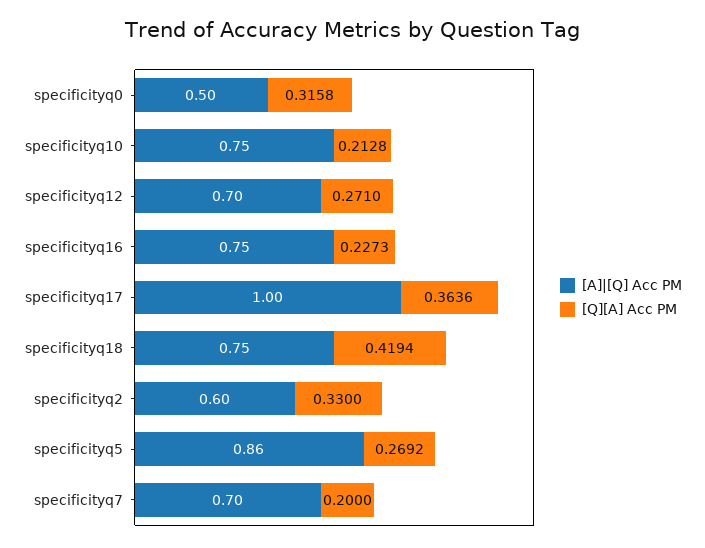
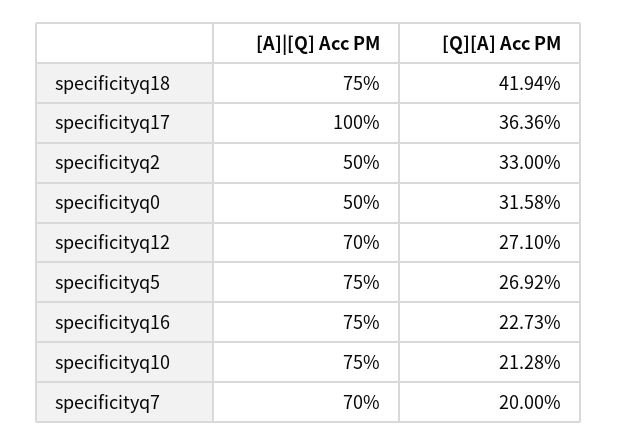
[A]|[Q] Acc PM, specificityq2: 0.6 -> 0.5
[A]|[Q] Acc PM, specificityq5: 0.86 -> 0.75

